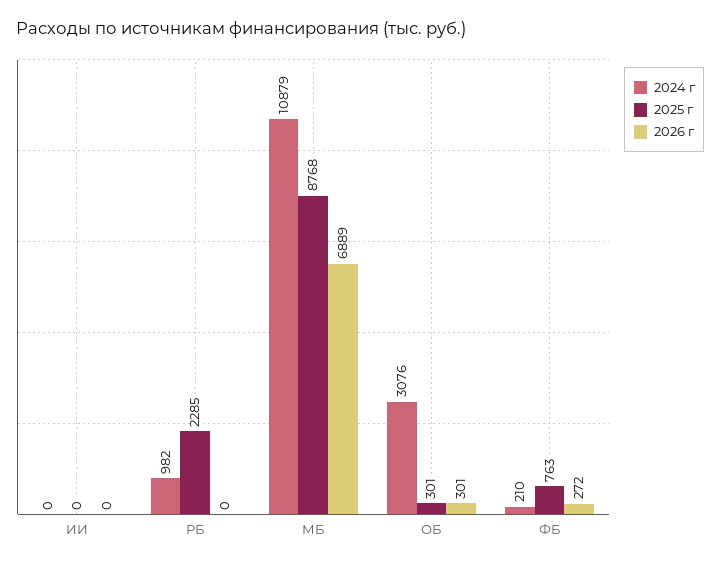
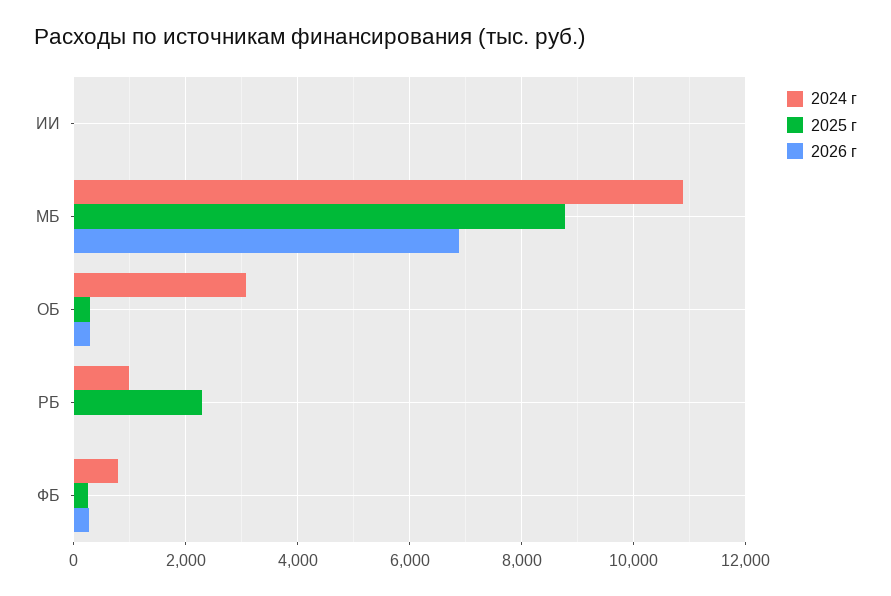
2024 г, ФБ: 210 -> 800
2025 г, ФБ: 763 -> 200

